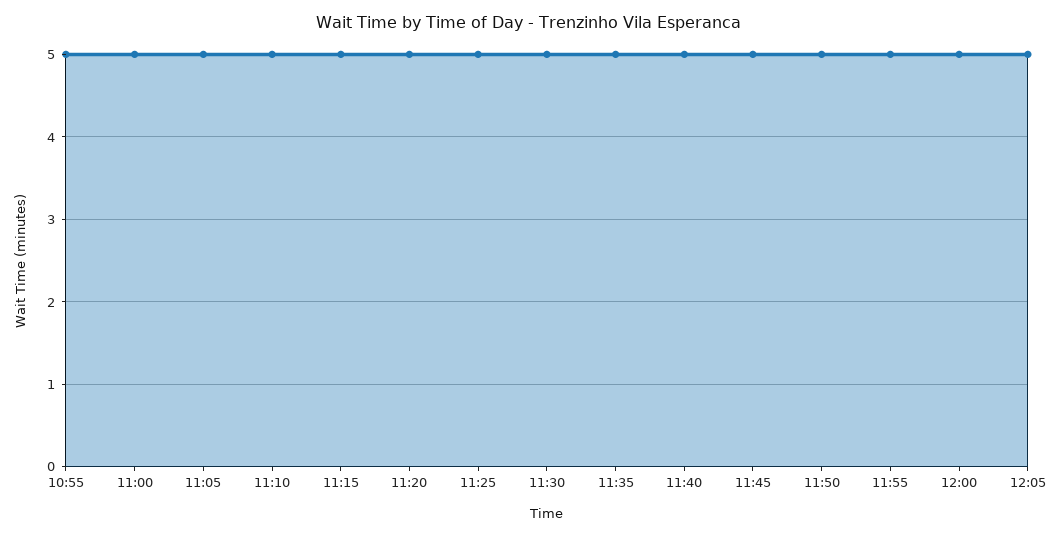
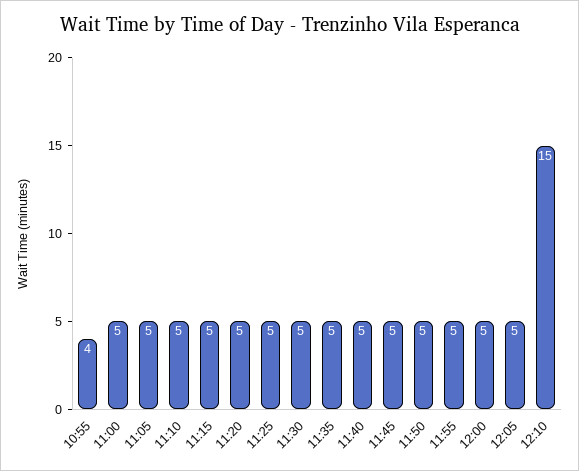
10:55: 5 -> 4
12:10: none -> 15

